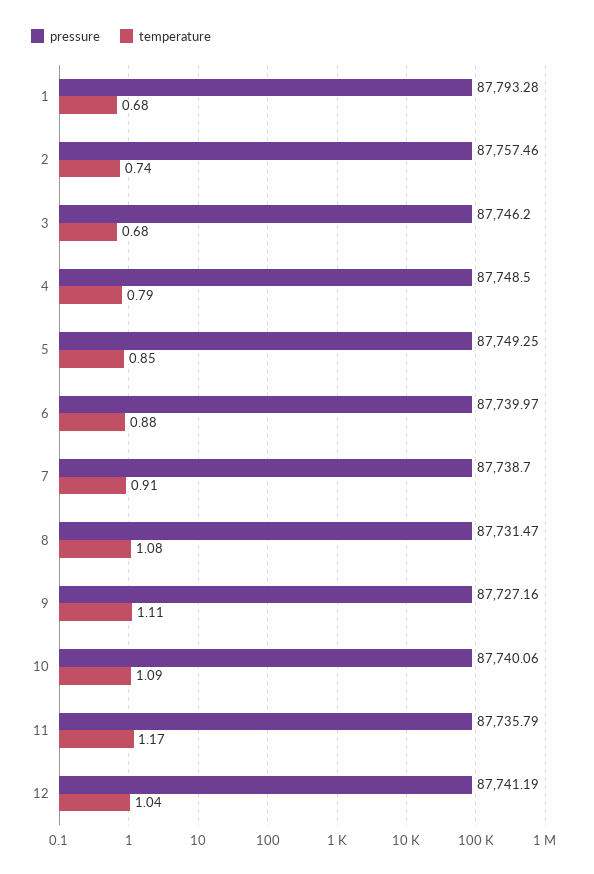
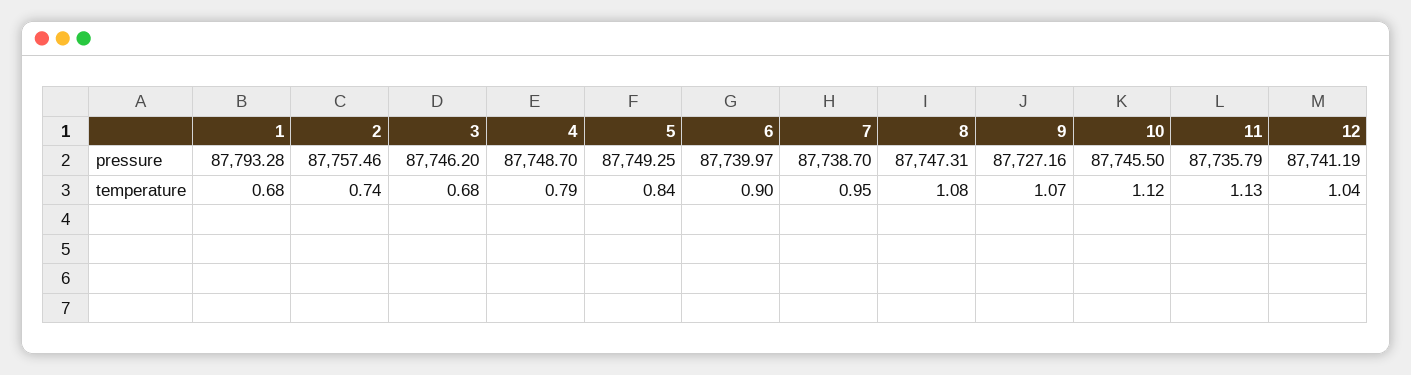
pressure, 4: 87748.5 -> 87748.7
temperature, 5: 0.85 -> 0.84
temperature, 6: 0.88 -> 0.9
temperature, 7: 0.91 -> 0.95
pressure, 8: 87731.47 -> 87747.31
temperature, 9: 1.11 -> 1.07
pressure, 10: 87740.06 -> 87745.5
temperature, 10: 1.09 -> 1.12
temperature, 11: 1.17 -> 1.13

